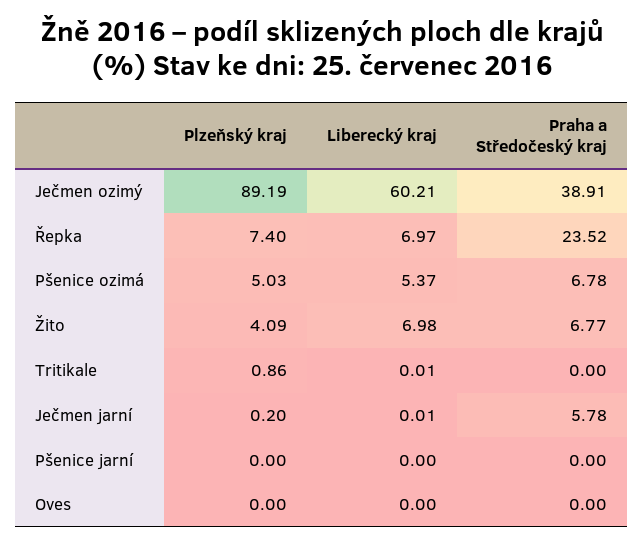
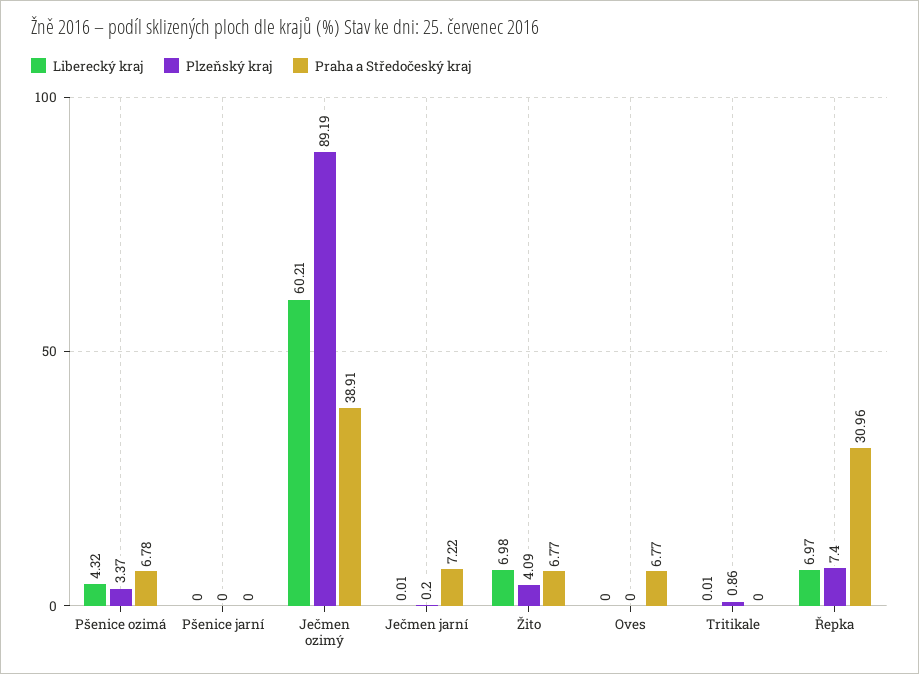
Praha a Středočeský kraj, Řepka: 23.52 -> 30.96
Plzeňský kraj, Pšenice ozimá: 5.03 -> 3.37
Liberecký kraj, Pšenice ozimá: 5.37 -> 4.32
Praha a Středočeský kraj, Ječmen jarní: 5.78 -> 7.22
Praha a Středočeský kraj, Oves: 0 -> 6.77

